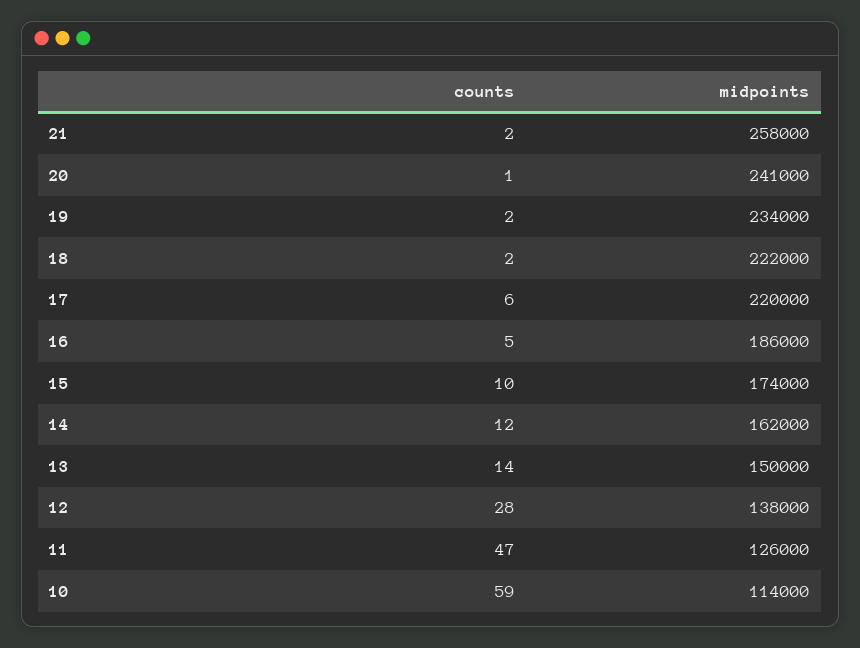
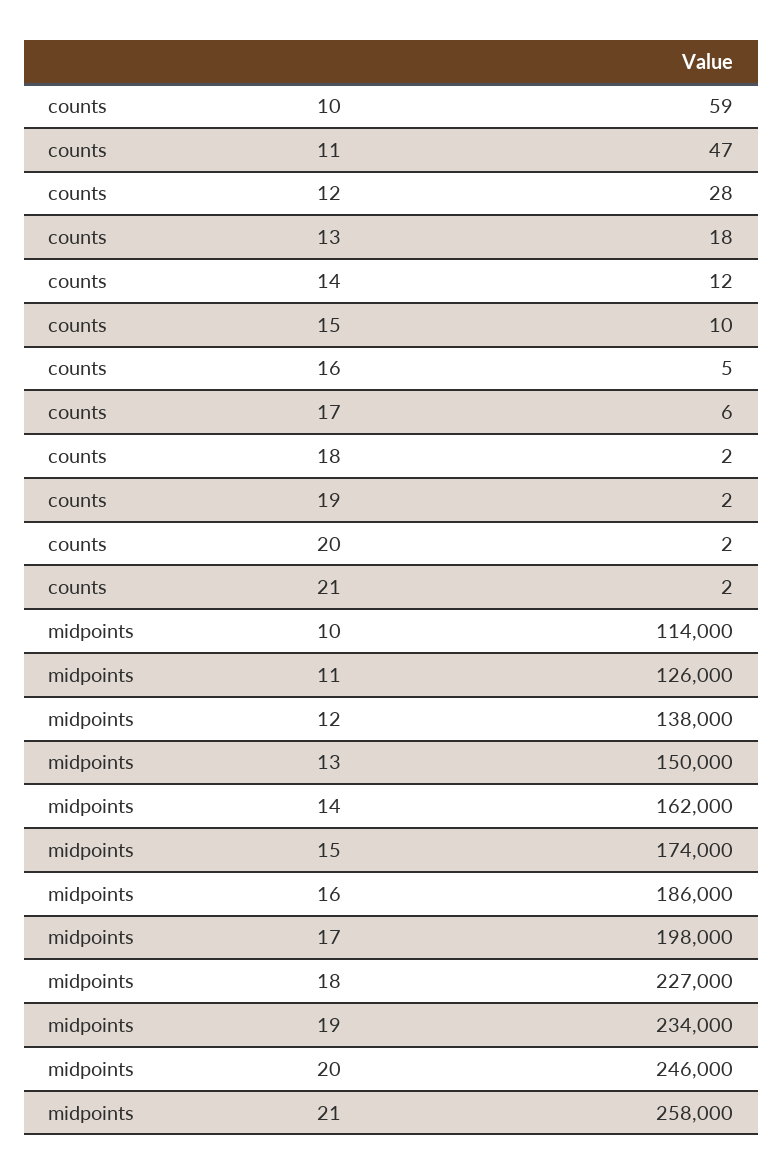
counts, 20: 1 -> 2
midpoints, 20: 241000 -> 246000
midpoints, 18: 222000 -> 227000
midpoints, 17: 220000 -> 198000
counts, 13: 14 -> 18

